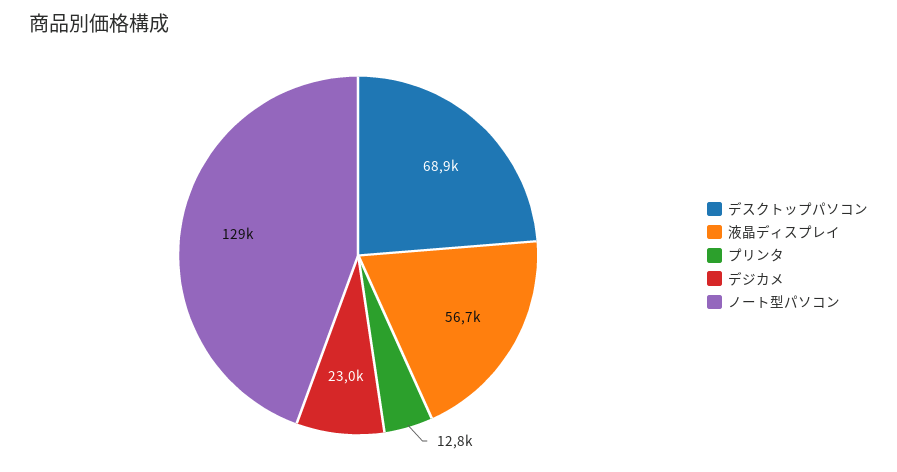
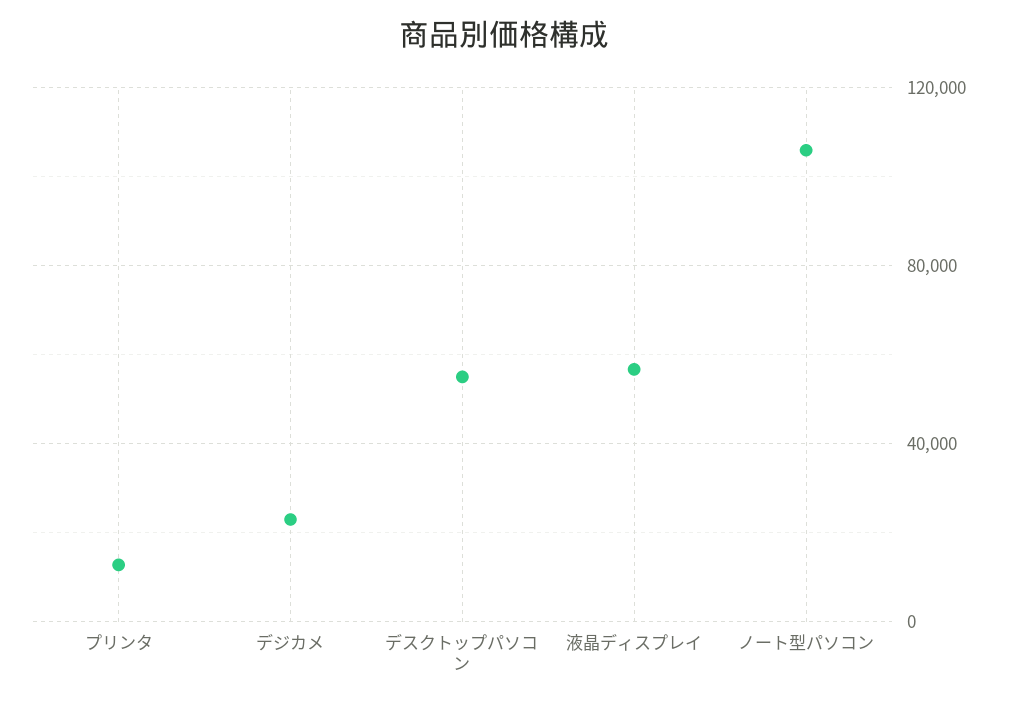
デスクトップパソコン: 68900 -> 55000
ノート型パソコン: 129000 -> 105000

